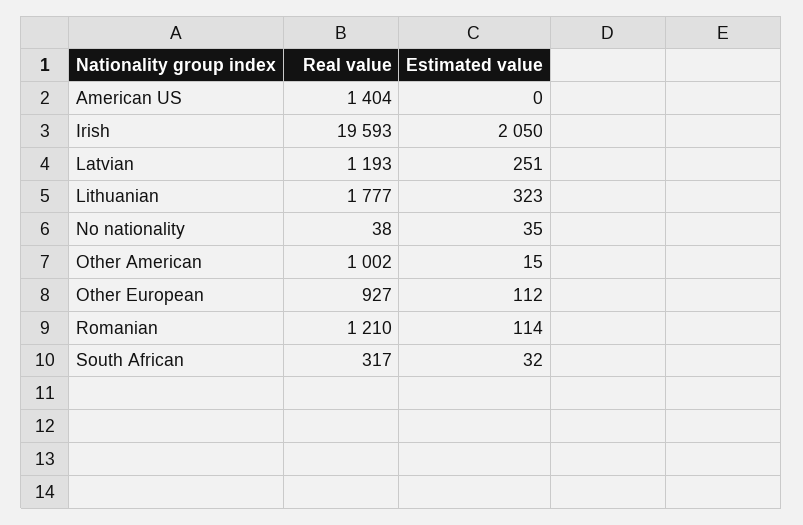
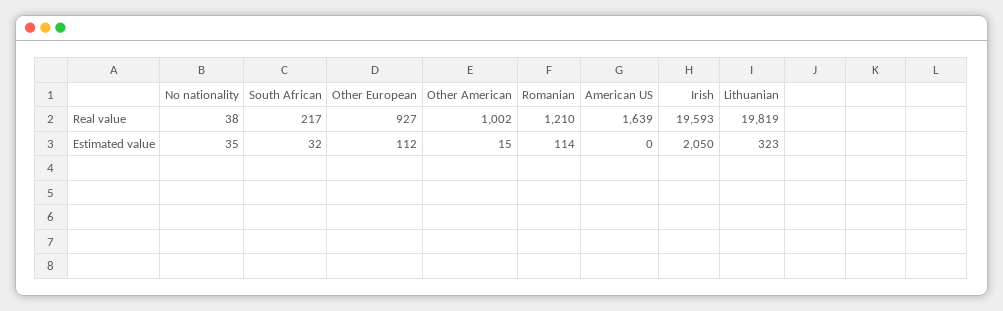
Real value, American US: 1404 -> 1639
Real value, Latvian: 1193 -> none
Estimated value, Latvian: 251 -> none
Real value, Lithuanian: 1777 -> 19819
Real value, South African: 317 -> 217

